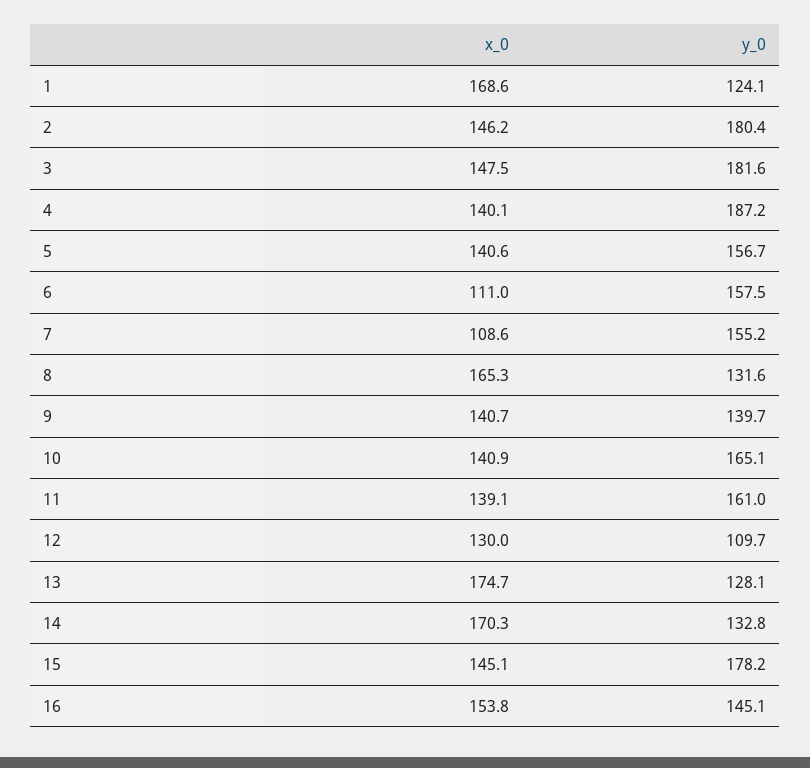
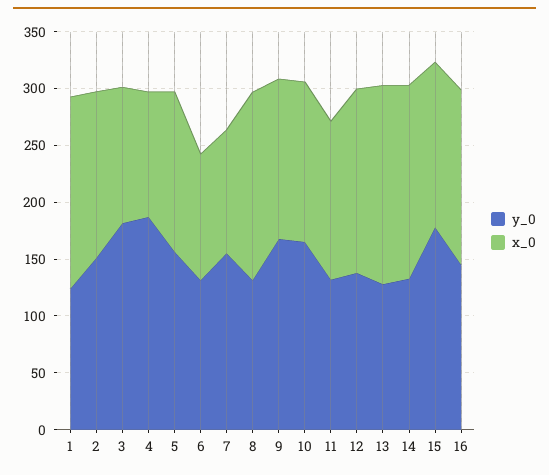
y_0, 2: 180.4 -> 150
x_0, 3: 147.5 -> 120
x_0, 4: 140.1 -> 110
y_0, 6: 157.5 -> 130
y_0, 9: 139.7 -> 170
y_0, 11: 161 -> 130
x_0, 12: 130 -> 160
y_0, 12: 109.7 -> 140

